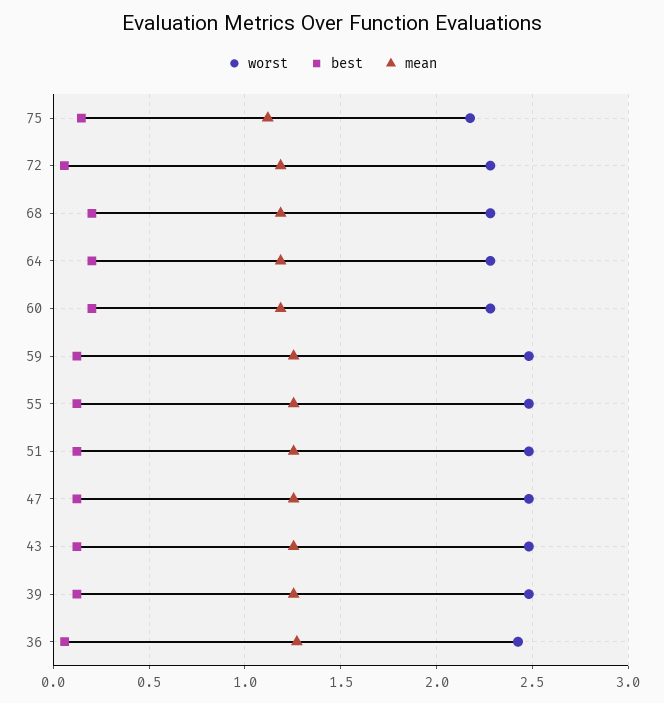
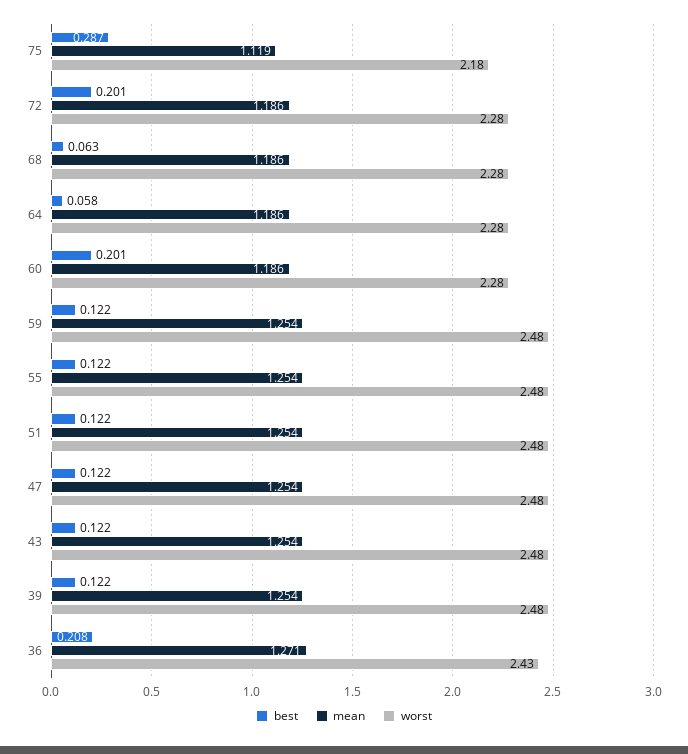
best, 75: 0.15 -> 0.287
best, 72: 0.05 -> 0.201
best, 68: 0.2 -> 0.063
best, 64: 0.2 -> 0.058
best, 36: 0.05 -> 0.208

